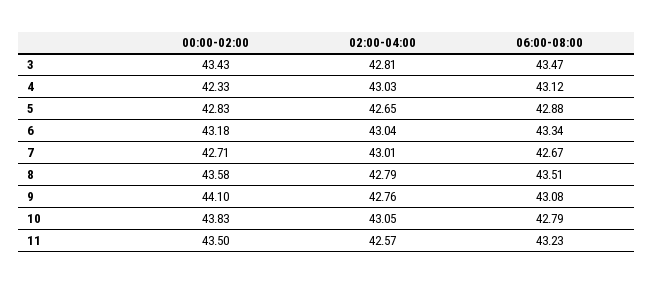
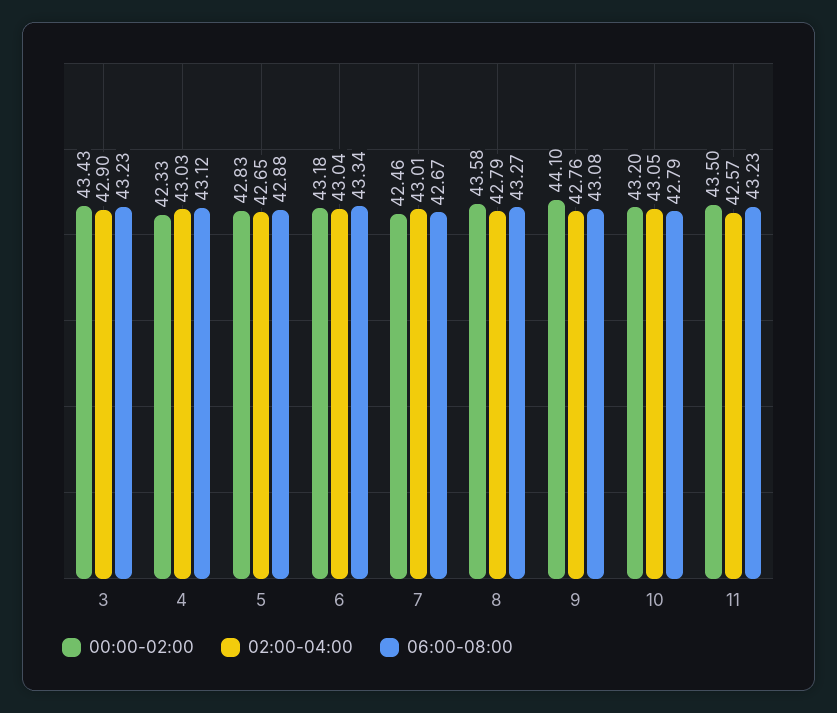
02:00-04:00, 3: 42.81 -> 42.9
06:00-08:00, 3: 43.47 -> 43.23
00:00-02:00, 7: 42.71 -> 42.46
06:00-08:00, 8: 43.51 -> 43.27
00:00-02:00, 10: 43.83 -> 43.2

